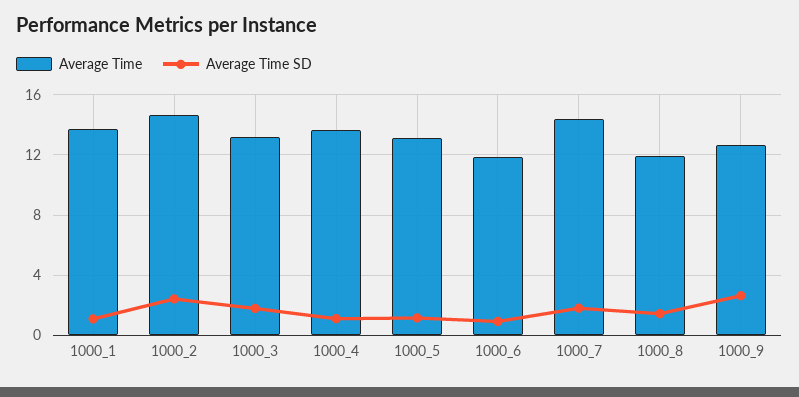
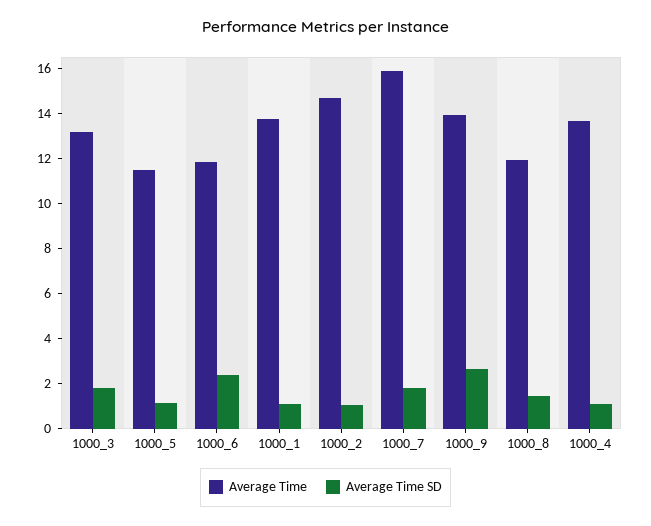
Average Time SD, 1000_2: 2.5 -> 1
Average Time, 1000_5: 13 -> 11.5
Average Time SD, 1000_6: 1 -> 2.5
Average Time, 1000_7: 14.5 -> 16
Average Time, 1000_9: 12.5 -> 14

